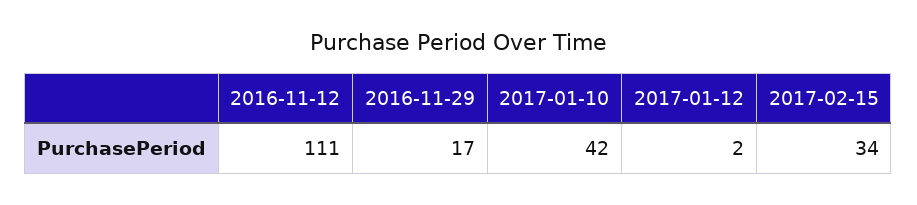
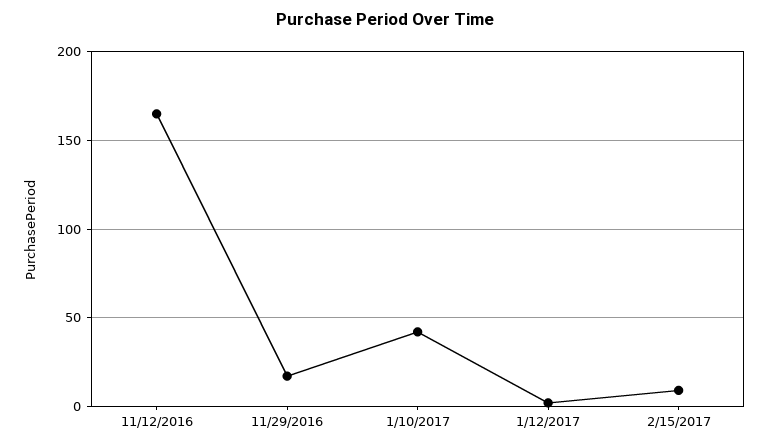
2016-11-12: 111 -> 165
2017-02-15: 34 -> 10

